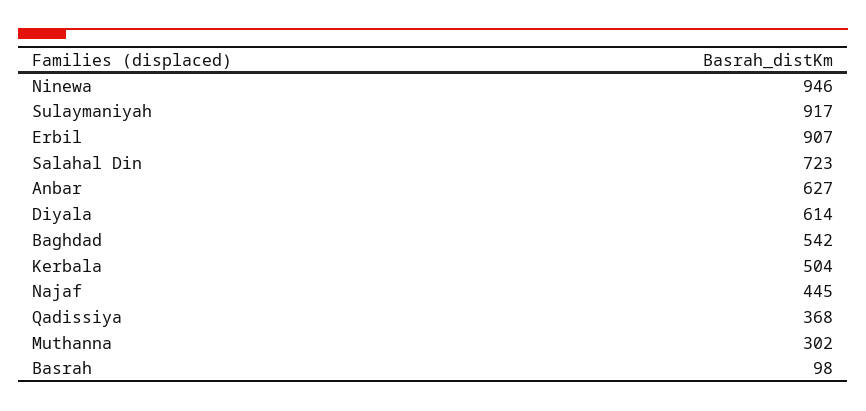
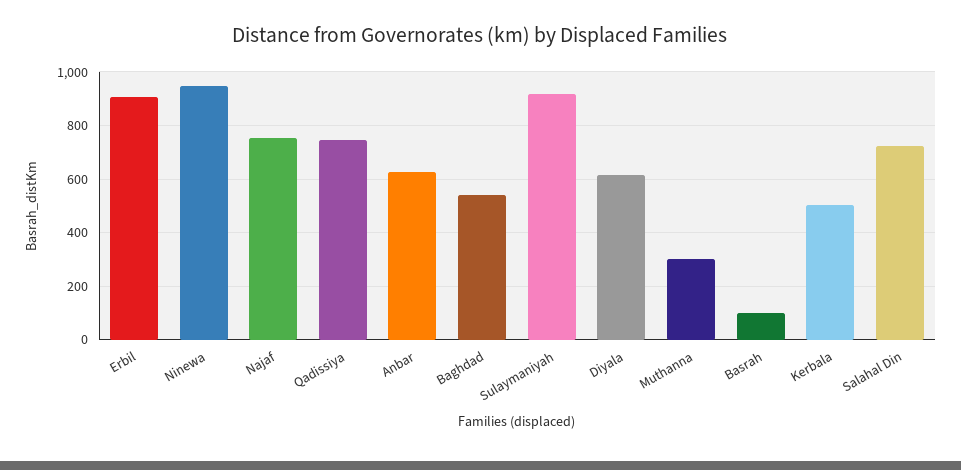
Najaf: 445 -> 750
Qadissiya: 368 -> 750

